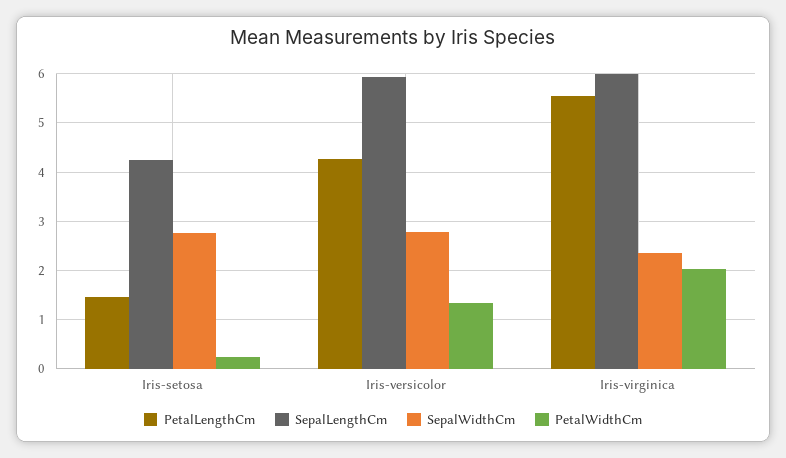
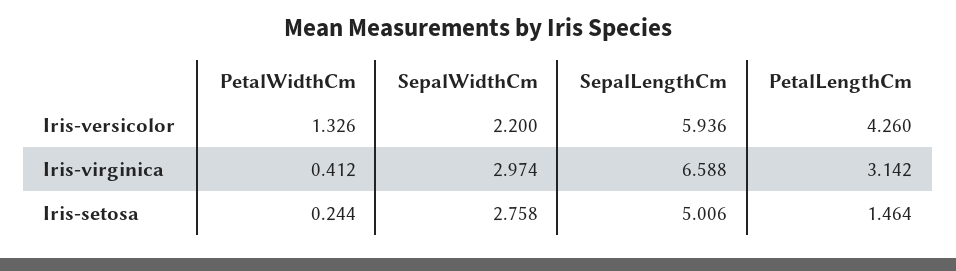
SepalLengthCm, Iris-setosa: 4.2 -> 5.006
SepalWidthCm, Iris-versicolor: 2.8 -> 2.2
PetalLengthCm, Iris-virginica: 5.6 -> 3.142
SepalLengthCm, Iris-virginica: 6 -> 6.588
SepalWidthCm, Iris-virginica: 2.4 -> 2.974
PetalWidthCm, Iris-virginica: 2 -> 0.412

